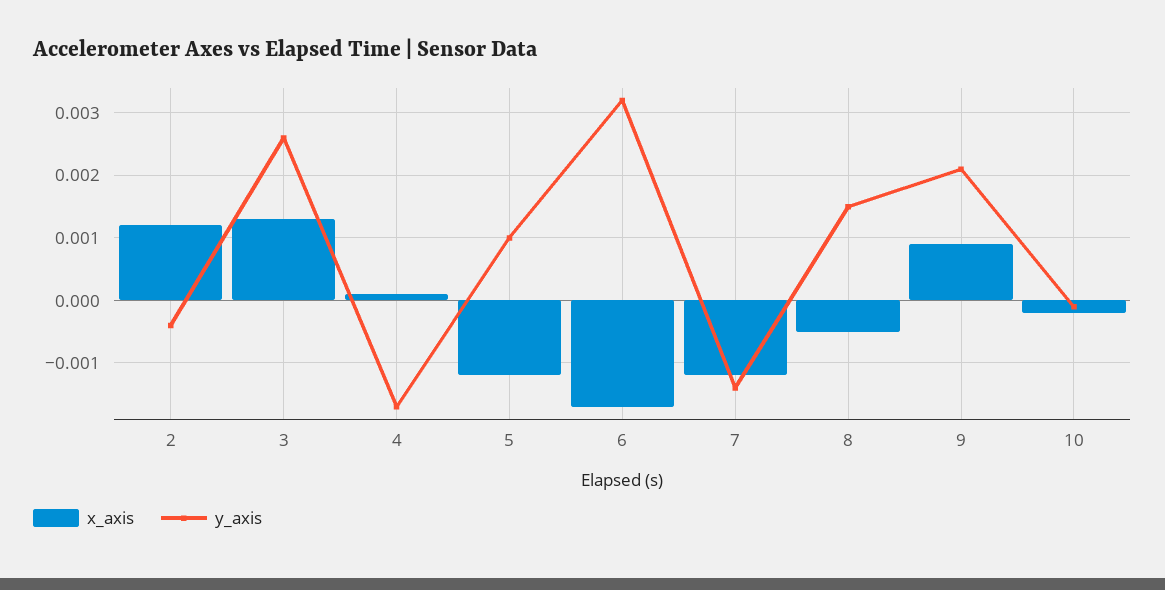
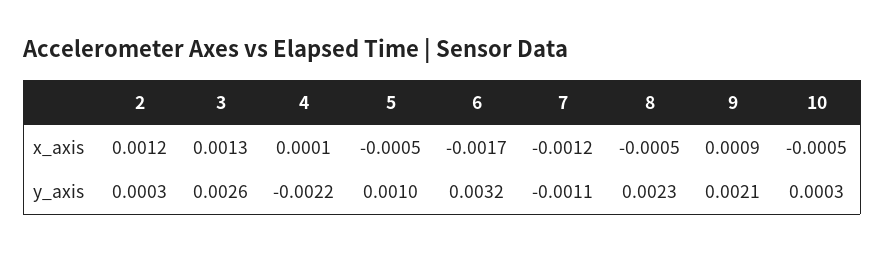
y_axis, 2: -0.0004 -> 0.0003
y_axis, 4: -0.0017 -> -0.0022
x_axis, 5: -0.0012 -> -0.0005
y_axis, 7: -0.0014 -> -0.0011
y_axis, 8: 0.0015 -> 0.0023
x_axis, 10: -0.0002 -> -0.0005
y_axis, 10: -0.0001 -> 0.0003

